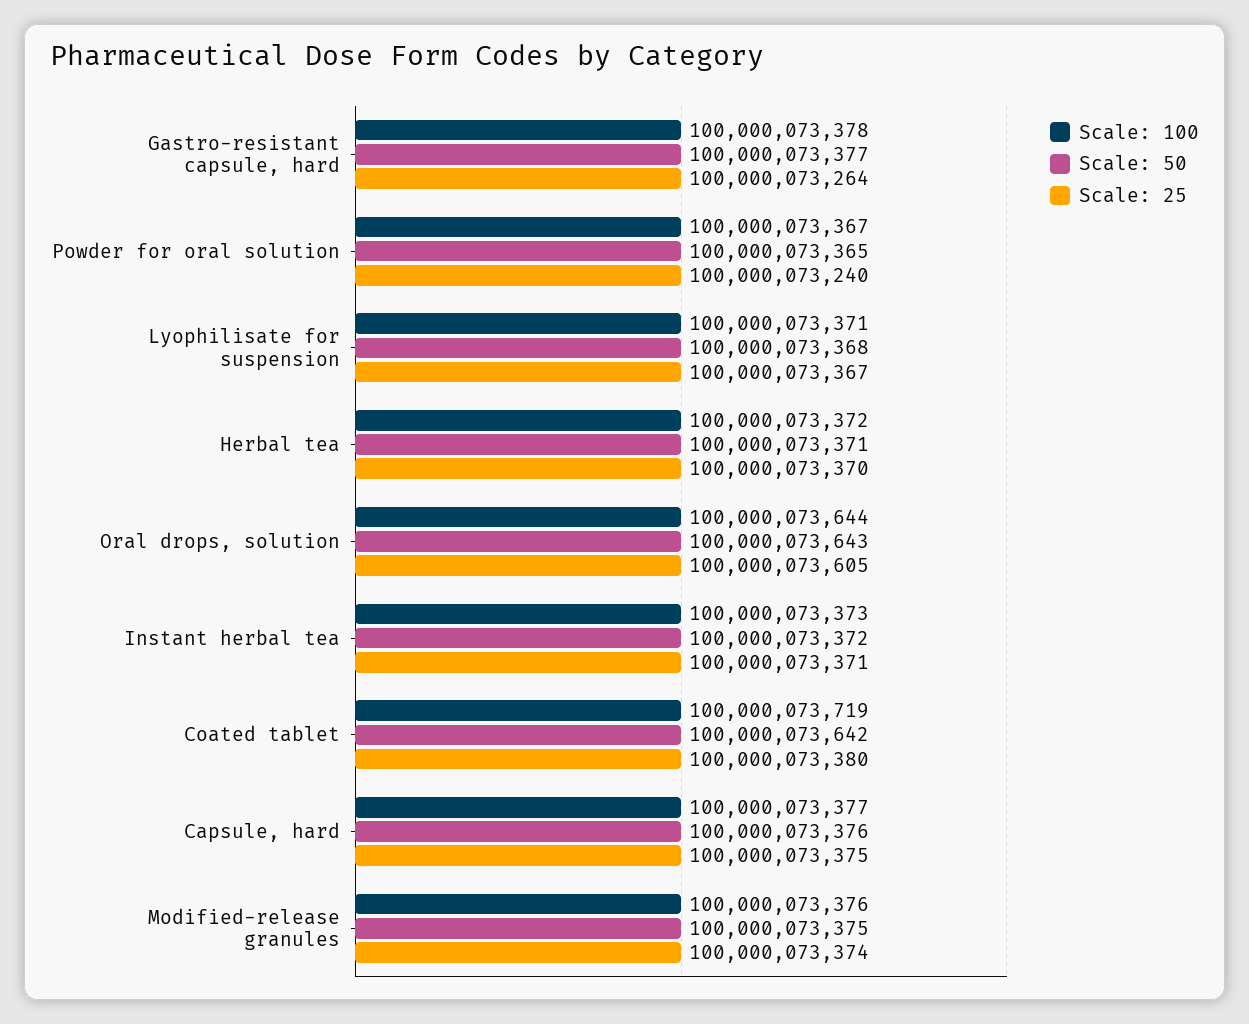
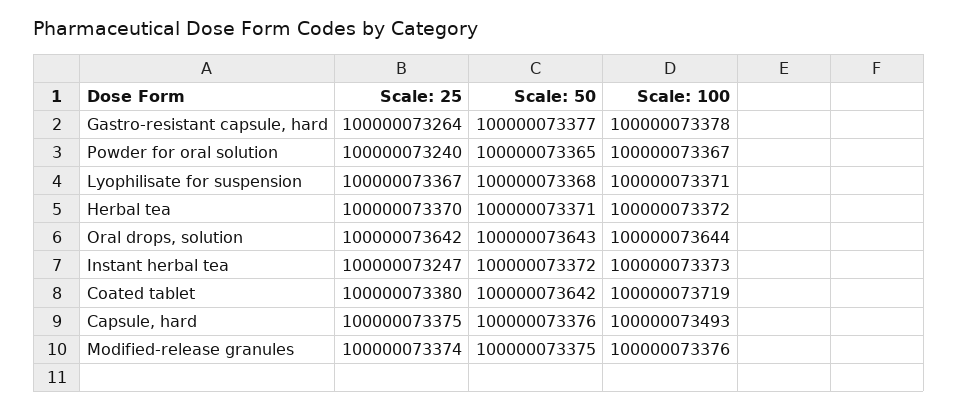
Scale: 25, Oral drops, solution: 100000073605 -> 100000073642
Scale: 25, Instant herbal tea: 100000073371 -> 100000073247
Scale: 100, Capsule, hard: 100000073377 -> 100000073493

